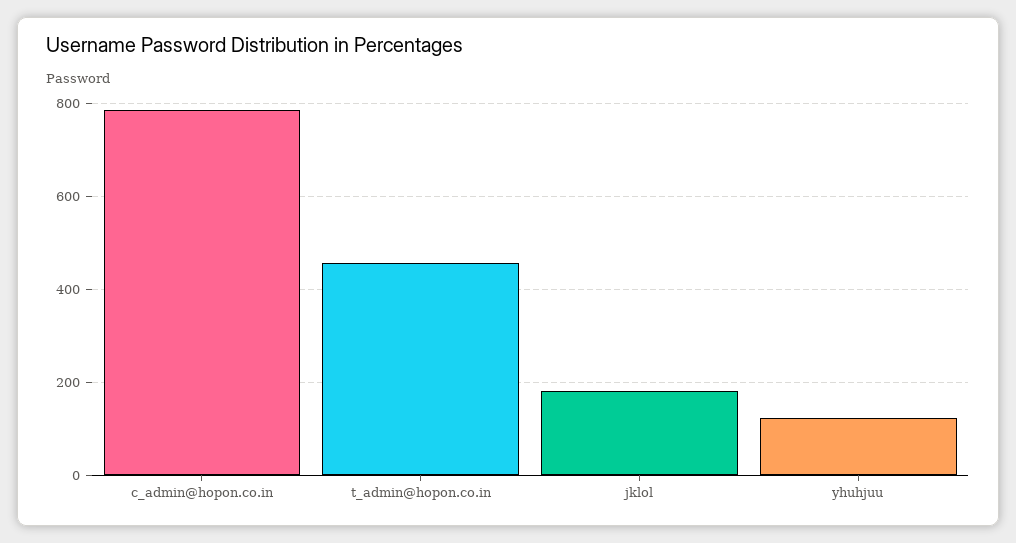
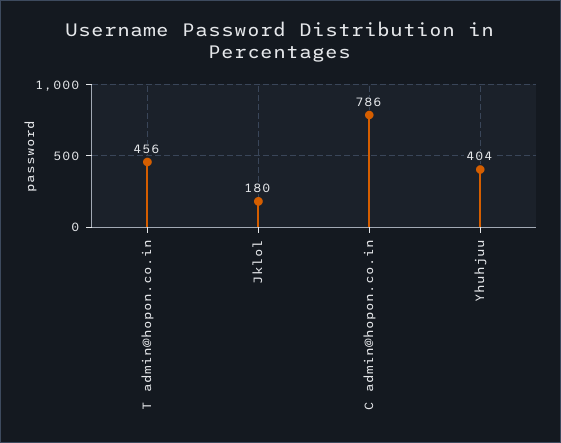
yhuhjuu: 120 -> 404

